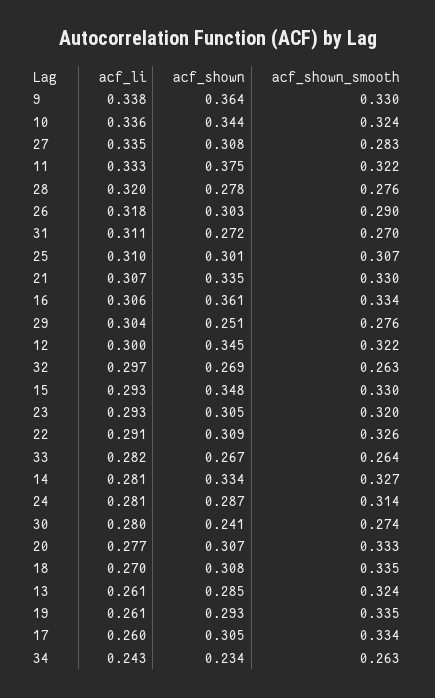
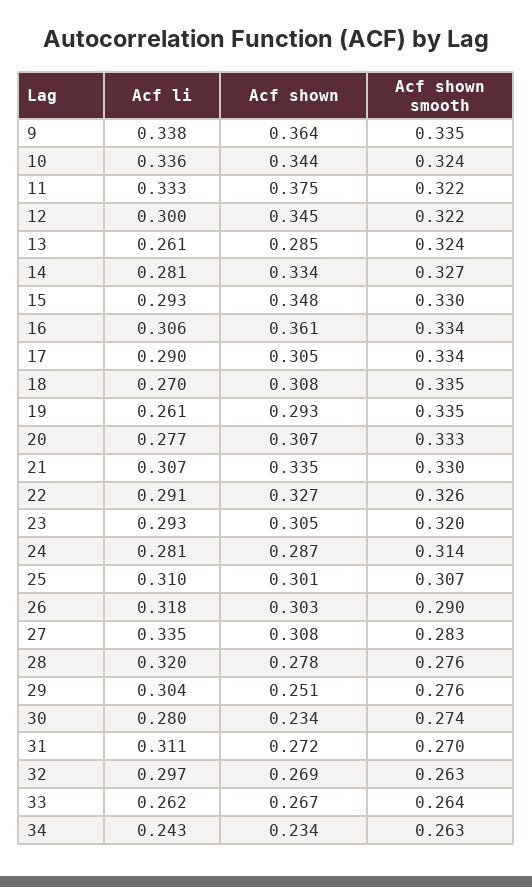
acf_shown_smooth, 9: 0.33 -> 0.335
acf_shown, 22: 0.309 -> 0.327
acf_li, 33: 0.282 -> 0.262
acf_shown, 30: 0.241 -> 0.234
acf_li, 17: 0.26 -> 0.29

